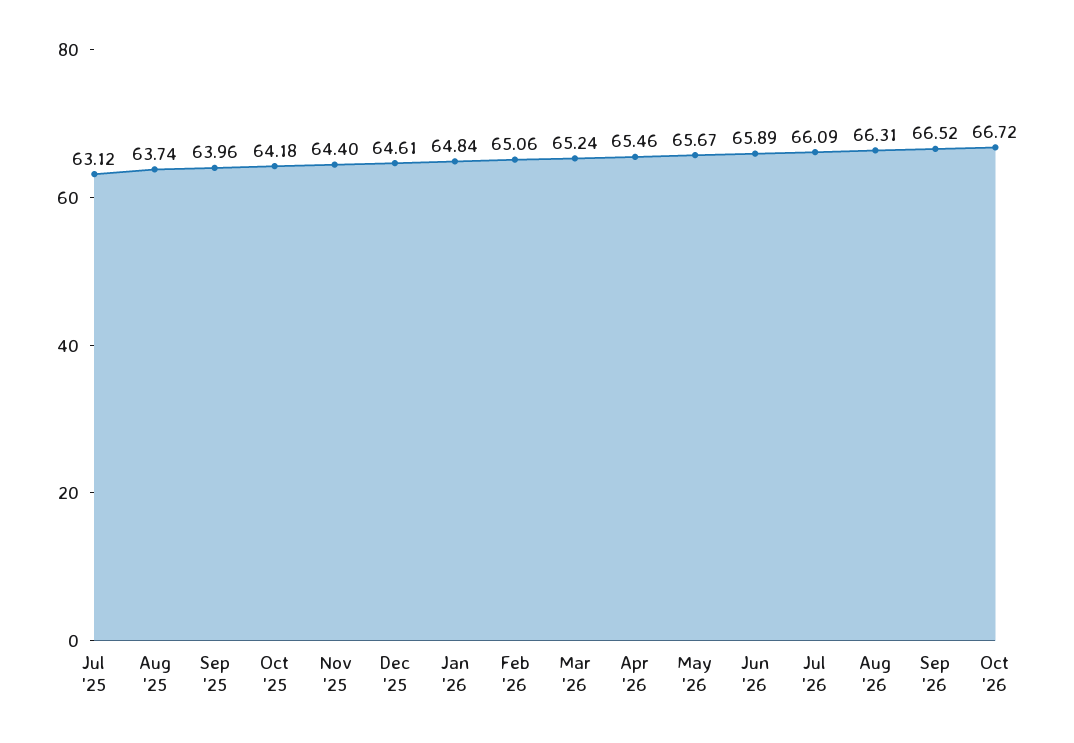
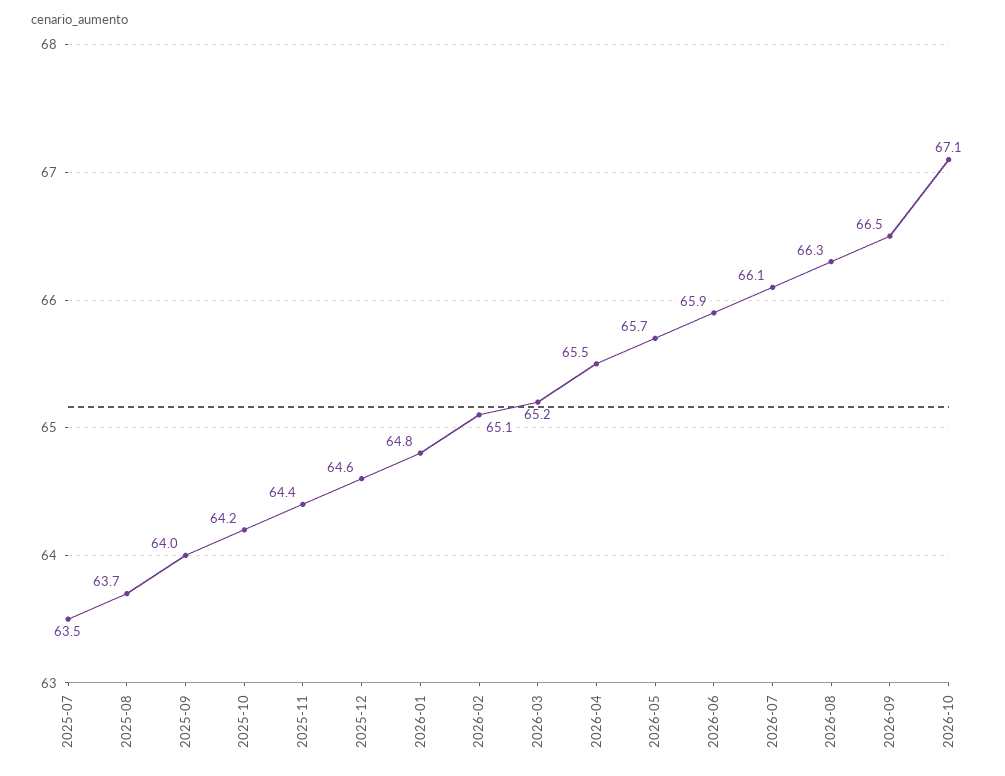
Jul '25: 63.12 -> 63.5
Oct '26: 66.72 -> 67.1

